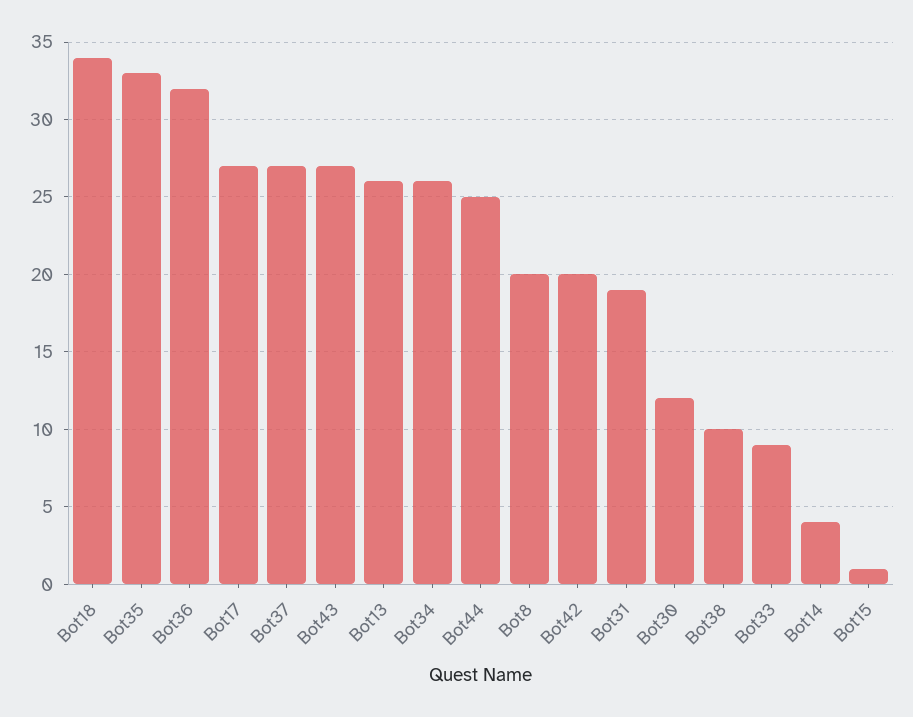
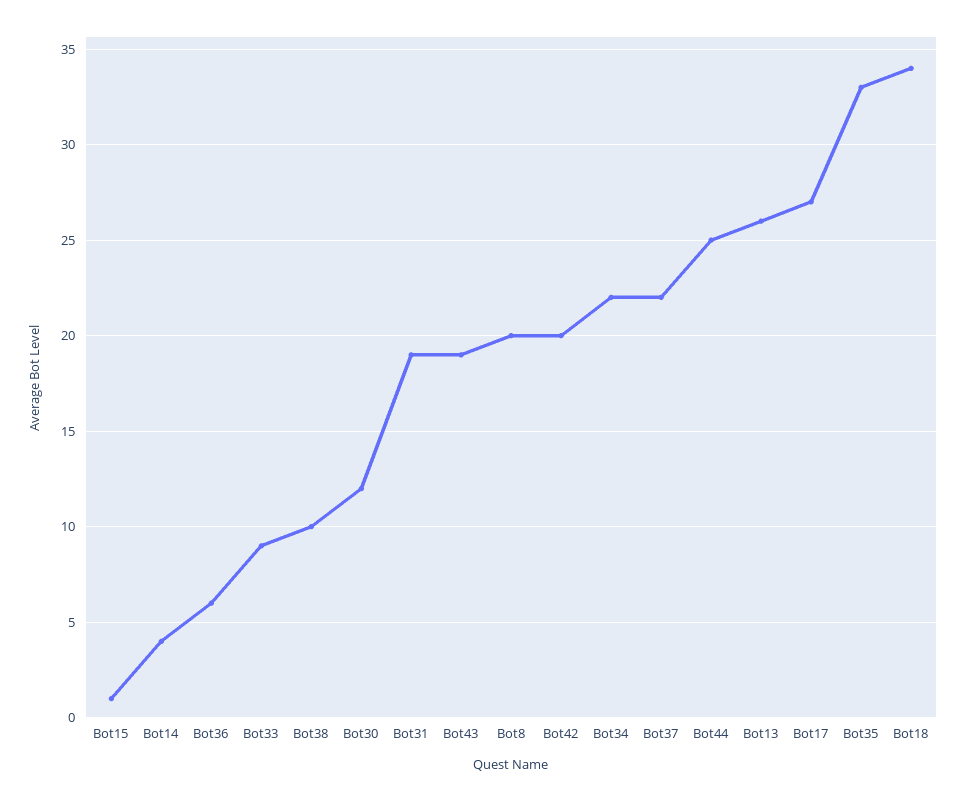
Bot36: 32 -> 6
Bot37: 27 -> 22
Bot43: 27 -> 19
Bot34: 26 -> 22

